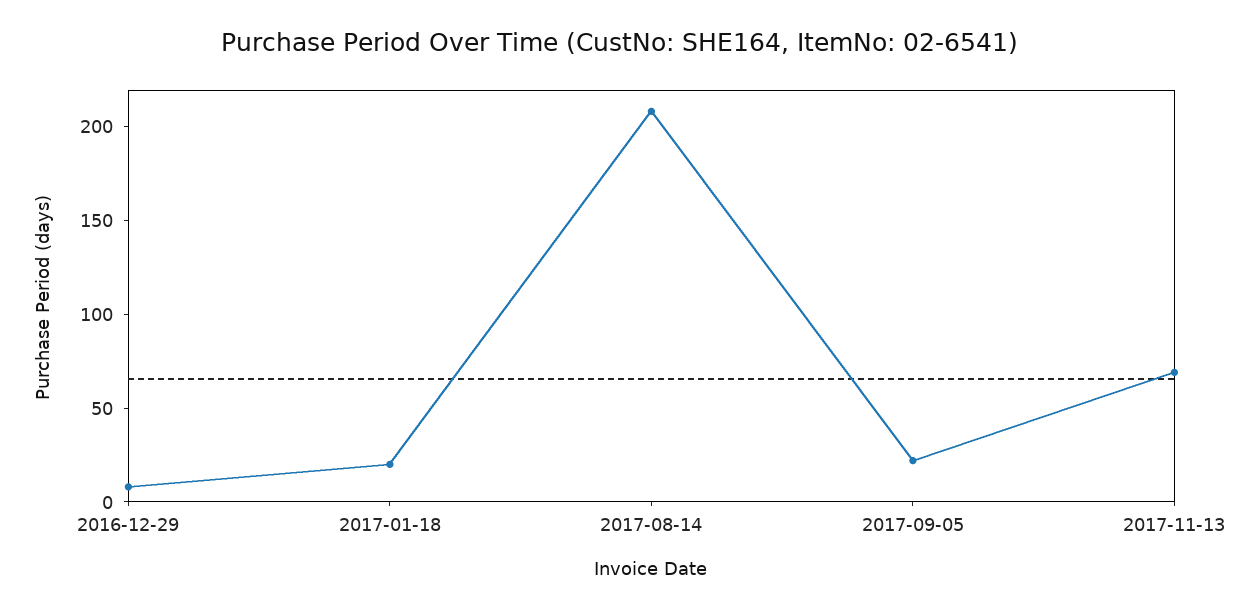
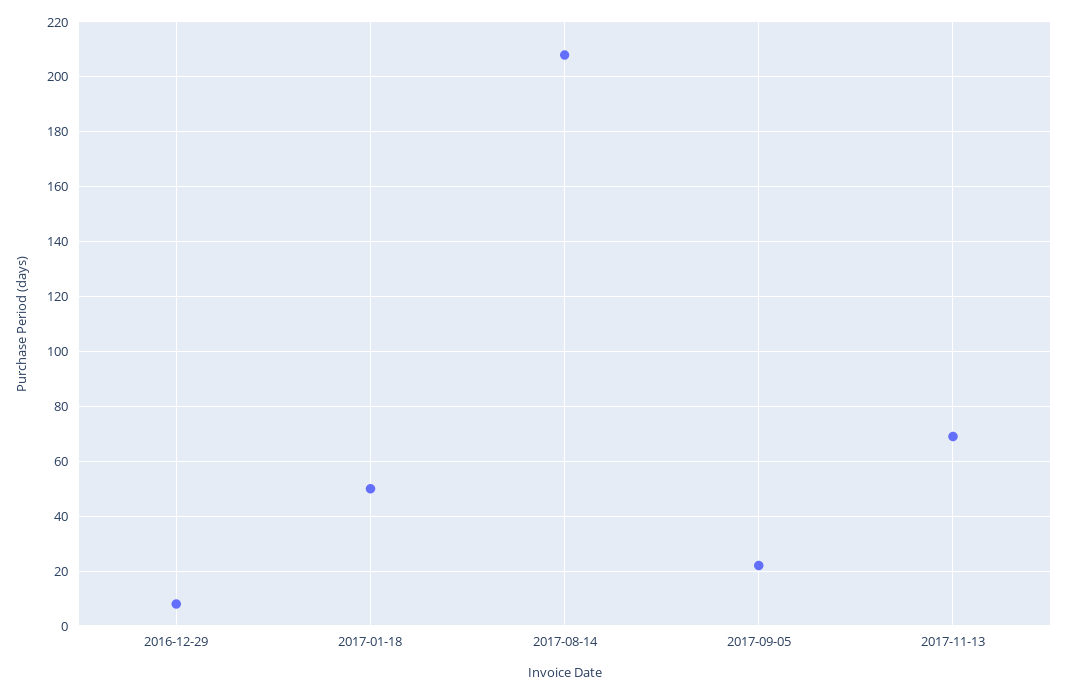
2017-01-18: 20 -> 50

